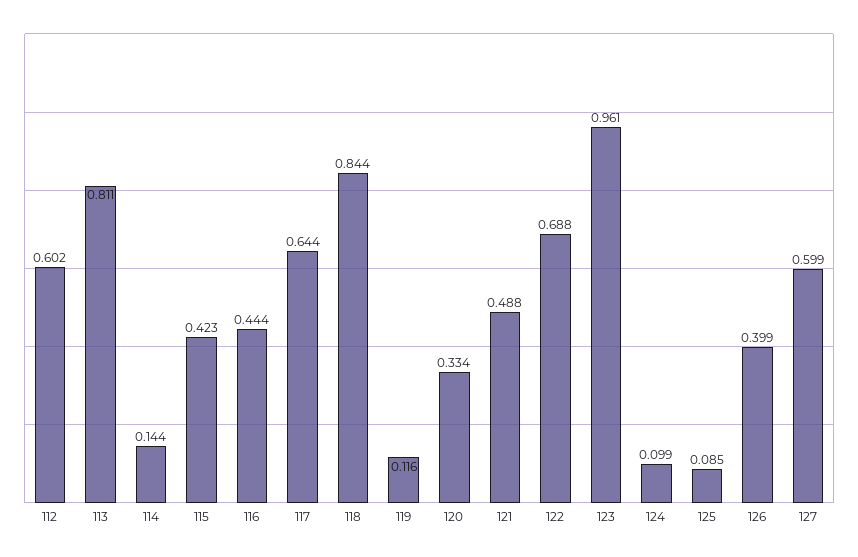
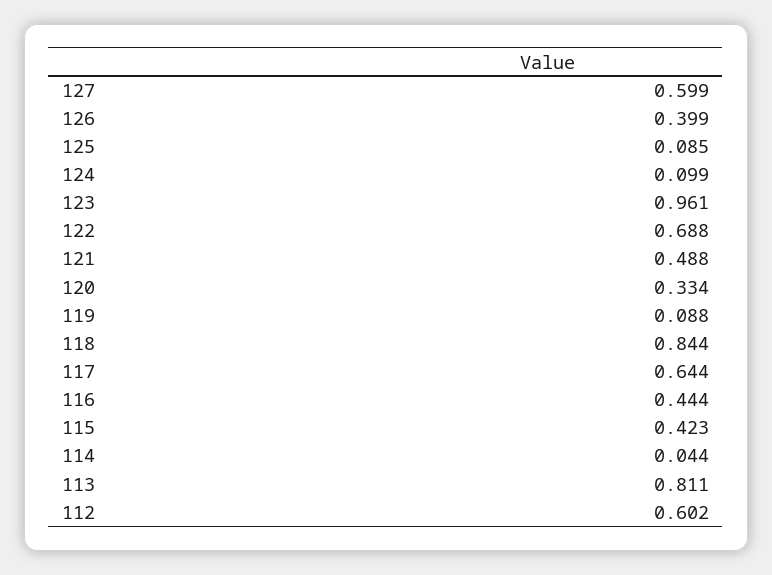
114: 0.144 -> 0.044
119: 0.116 -> 0.088

